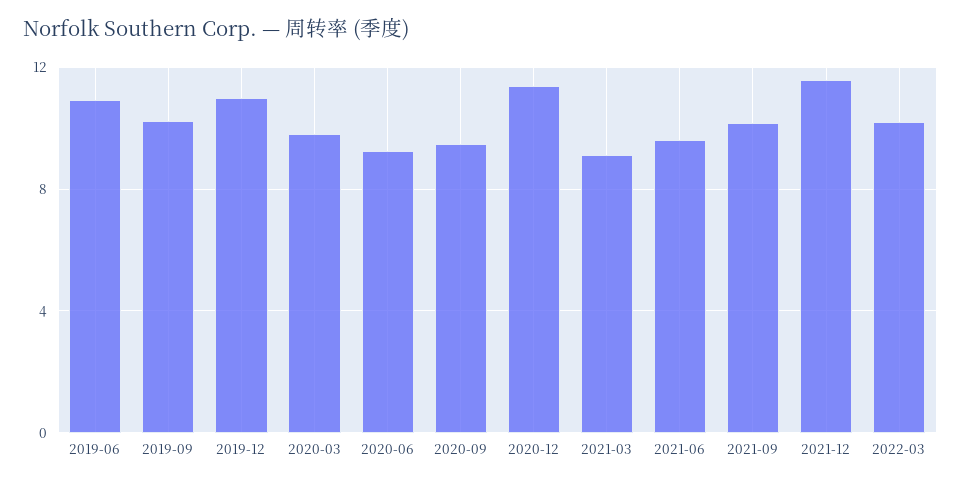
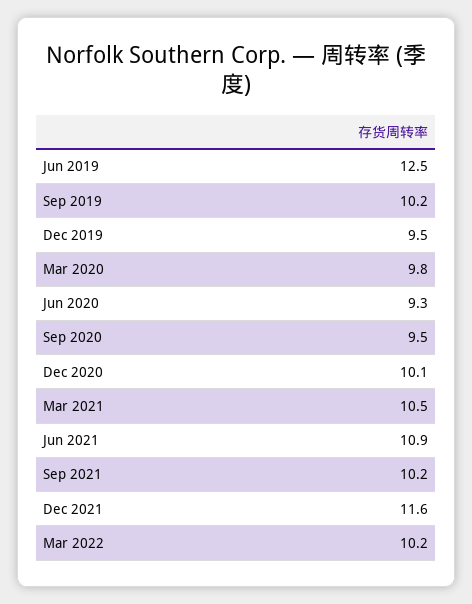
2019-06: 11 -> 12.5
2019-12: 11 -> 9.5
2020-12: 11.5 -> 10.1
2021-03: 9 -> 10.5
2021-06: 9.5 -> 10.9

